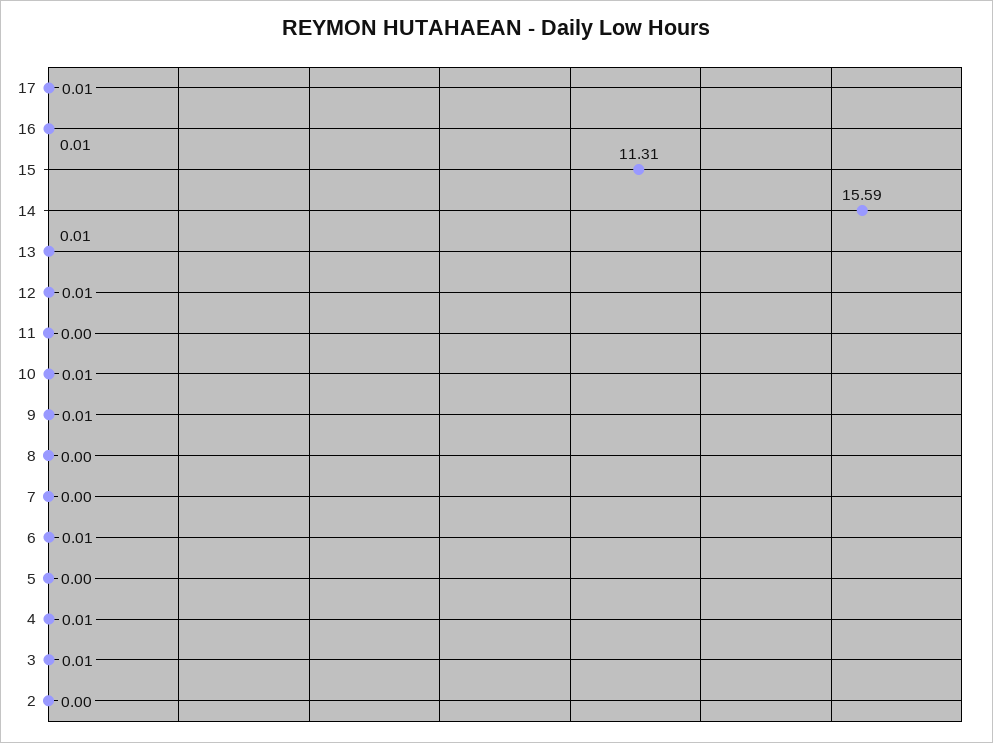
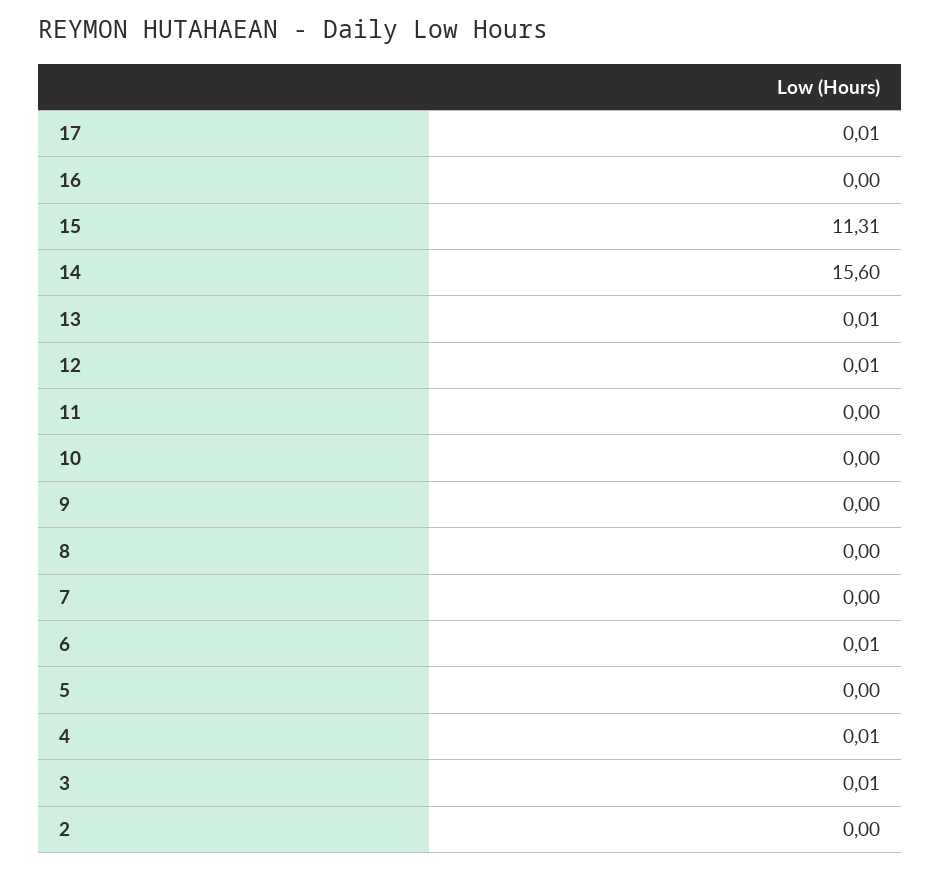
16: 0.01 -> 0
14: 15.59 -> 15.6
10: 0.01 -> 0
9: 0.01 -> 0

